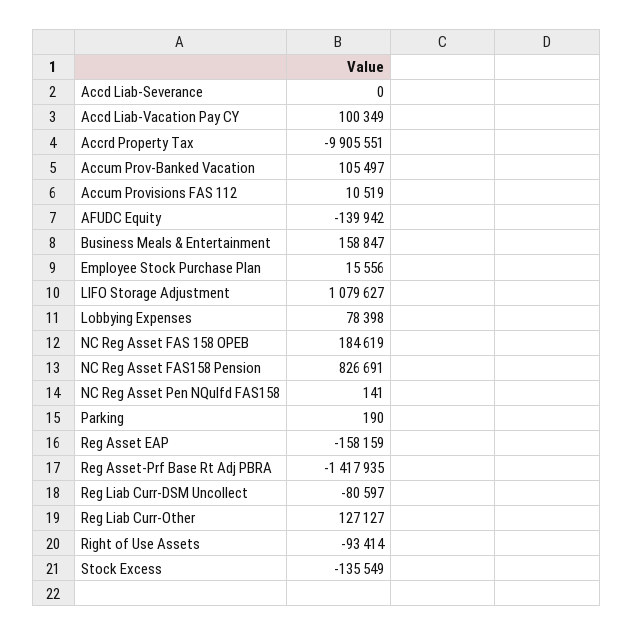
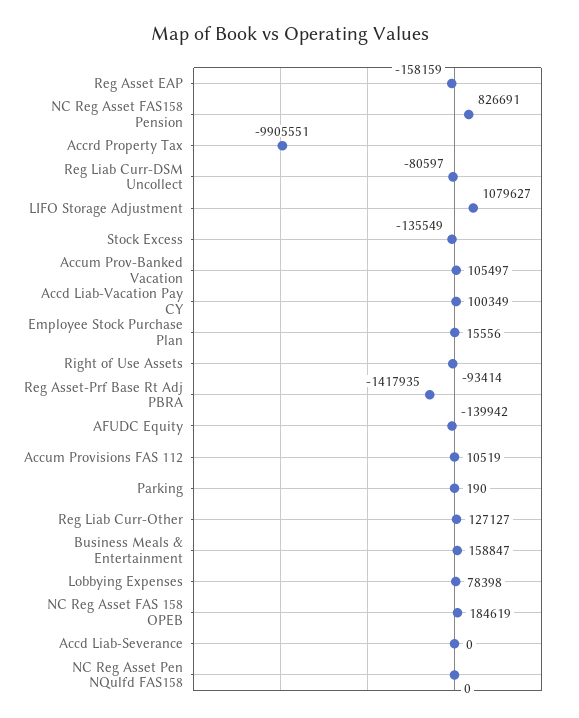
NC Reg Asset Pen NQulfd FAS158: 141 -> 0

